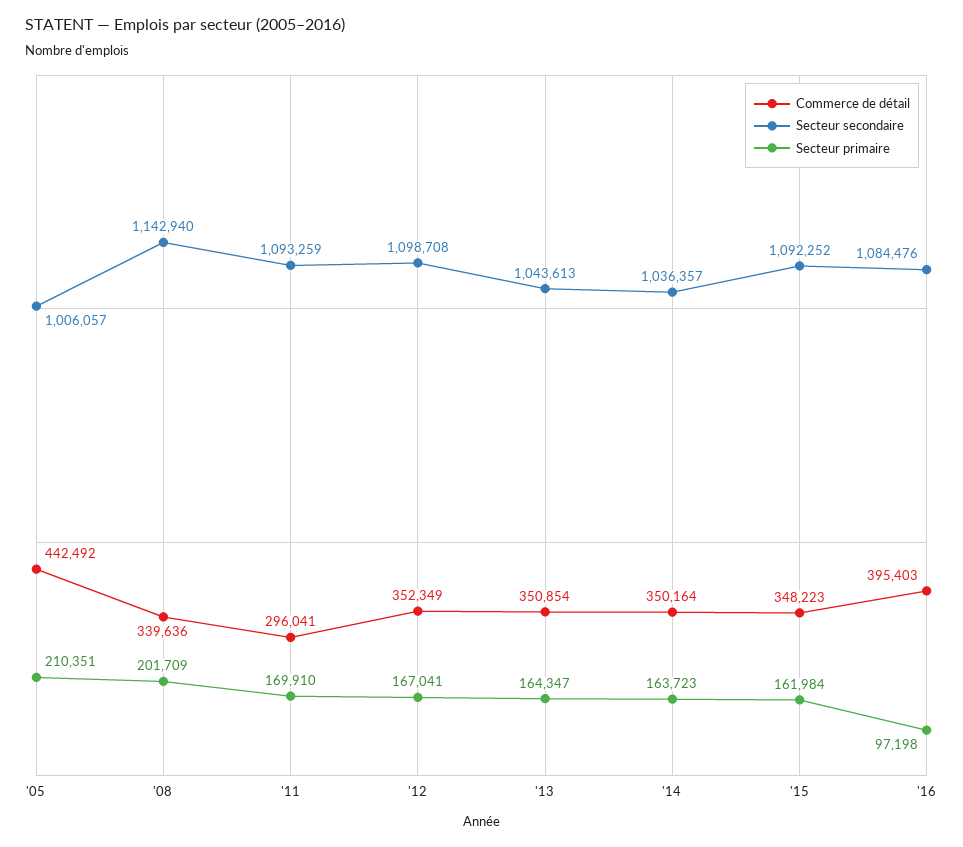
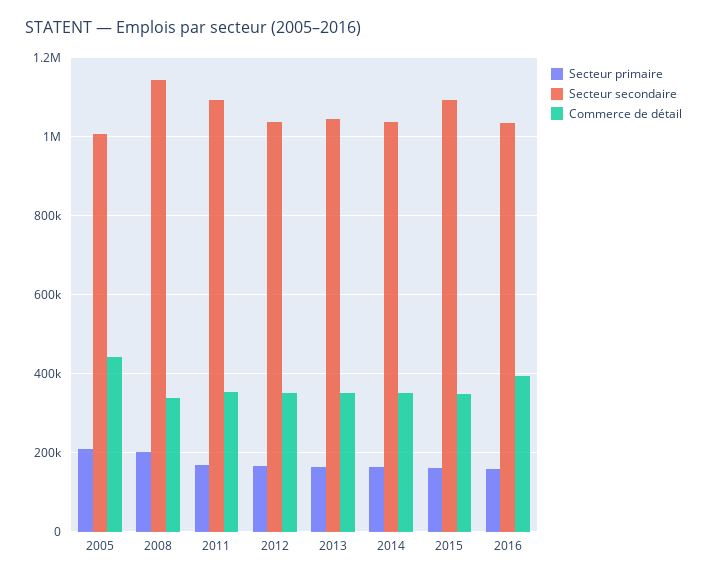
Commerce de détail, '11: 296041 -> 360000
Secteur secondaire, '12: 1098708 -> 1040000
Secteur secondaire, '16: 1084476 -> 1040000
Secteur primaire, '16: 97198 -> 160000

